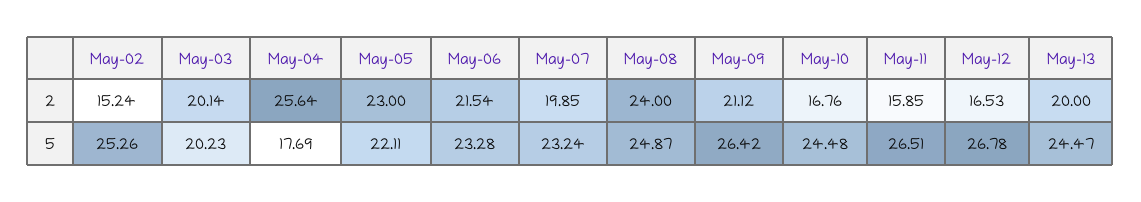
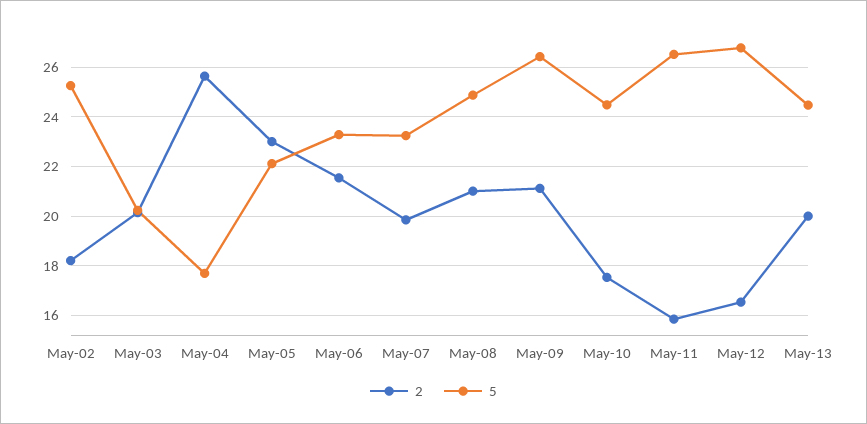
2, May-02: 15.24 -> 18.25
2, May-08: 24 -> 21
2, May-10: 16.76 -> 17.5

